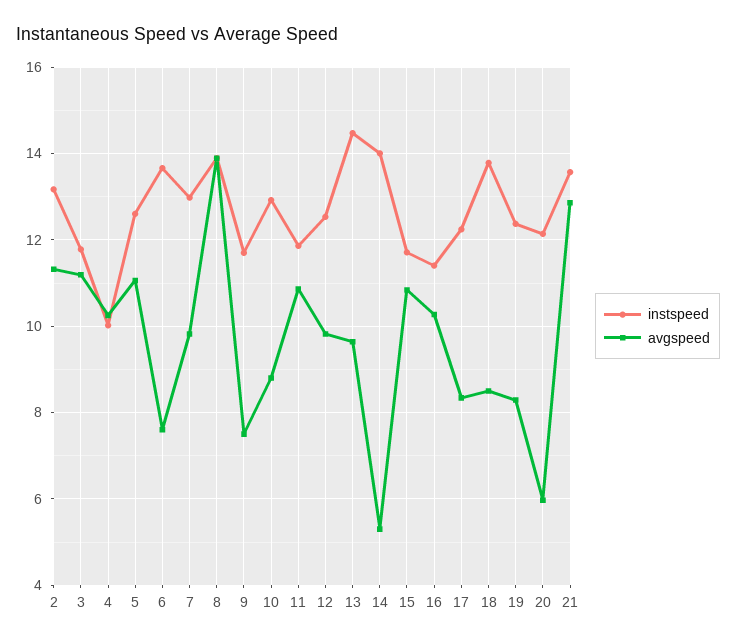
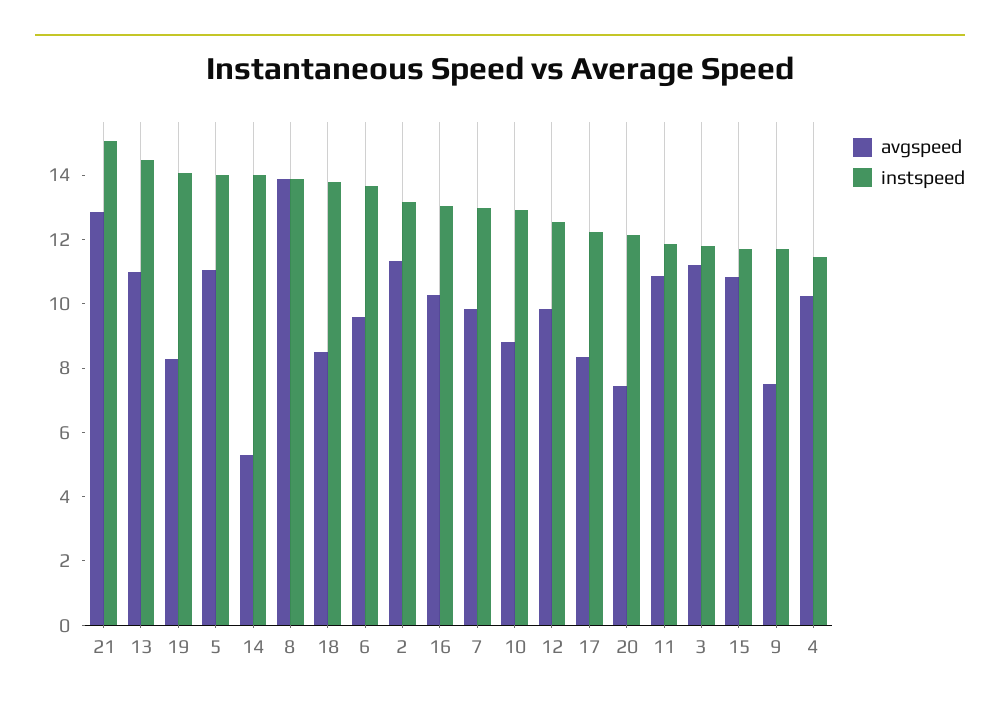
instspeed, 4: 10 -> 11.5
instspeed, 5: 12.6 -> 14
avgspeed, 6: 7.6 -> 9.5
avgspeed, 13: 9.6 -> 11
instspeed, 16: 11.4 -> 13
instspeed, 19: 12.4 -> 14
avgspeed, 20: 6 -> 7.5
instspeed, 21: 13.6 -> 15

